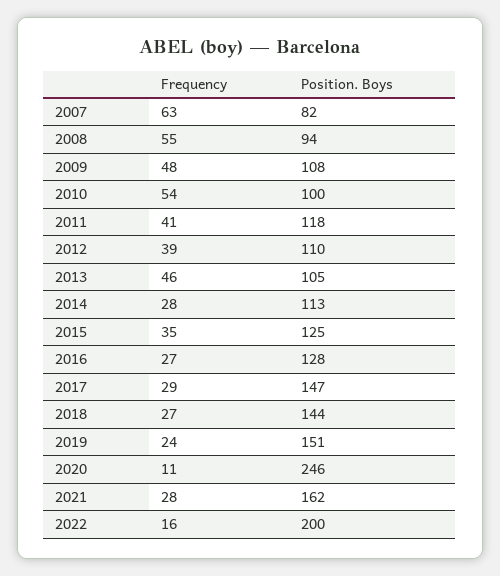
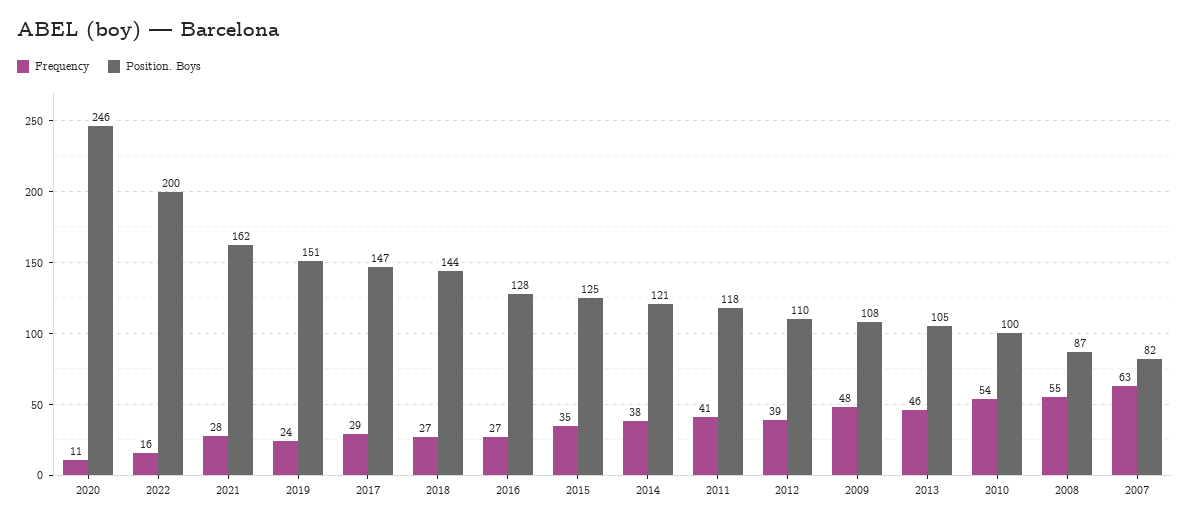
Position. Boys, 2008: 94 -> 87
Frequency, 2014: 28 -> 38
Position. Boys, 2014: 113 -> 121

